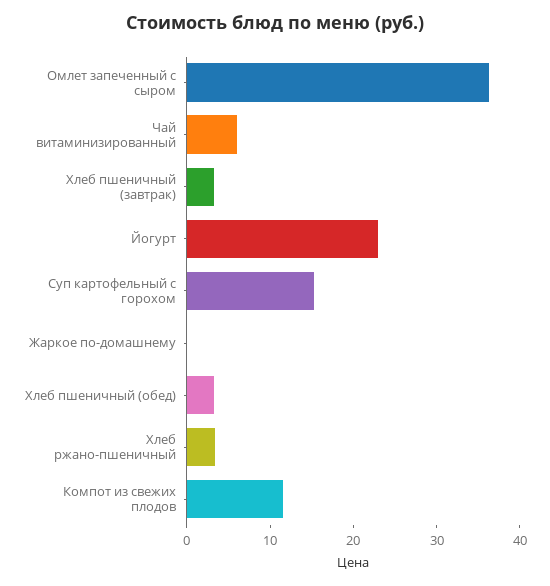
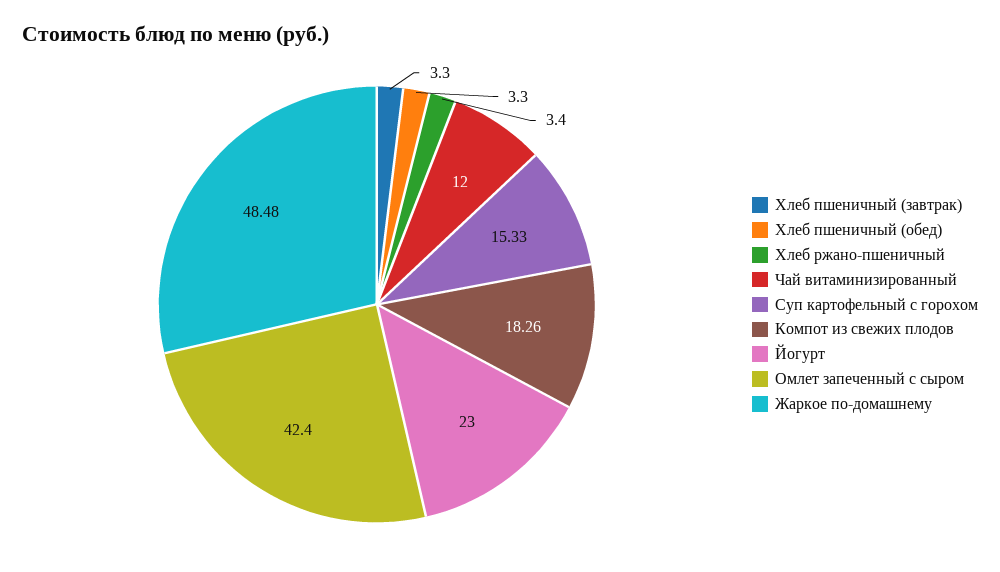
Омлет запеченный с сыром: 36 -> 42.4
Чай витаминизированный: 6 -> 12
Жаркое по-домашнему: 0 -> 48.48
Компот из свежих плодов: 12 -> 18.26

